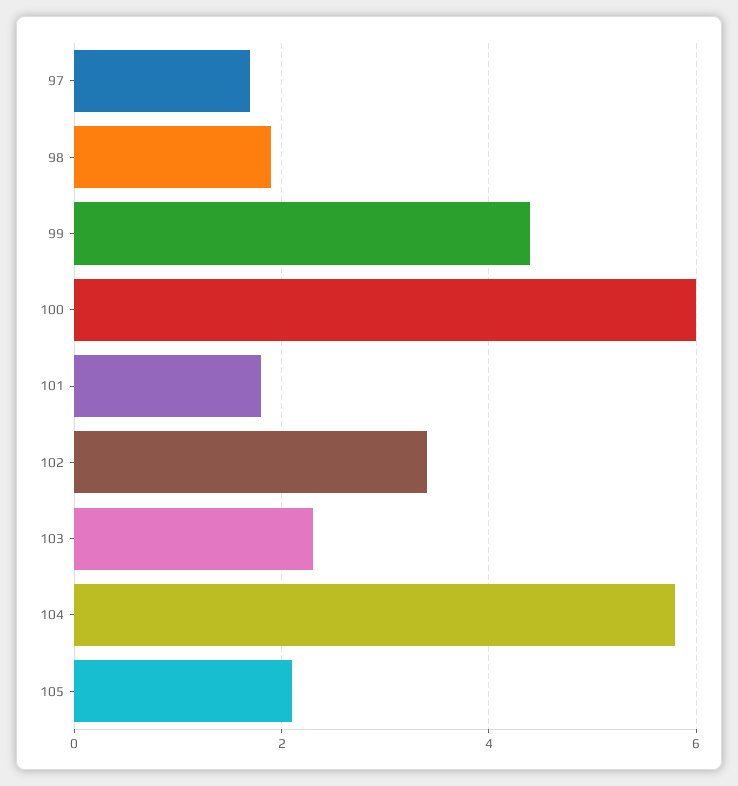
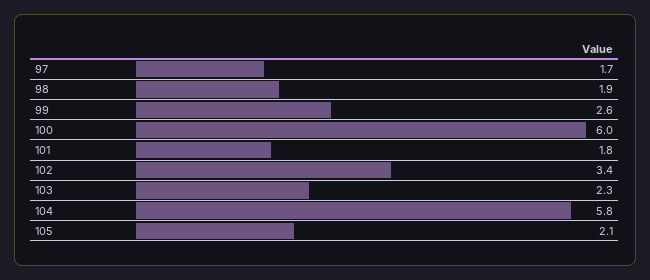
99: 4.5 -> 2.6

